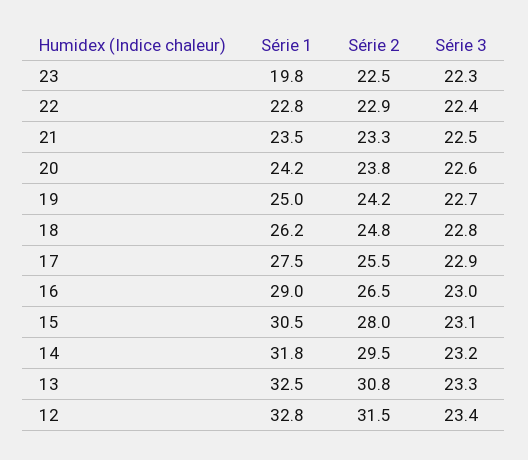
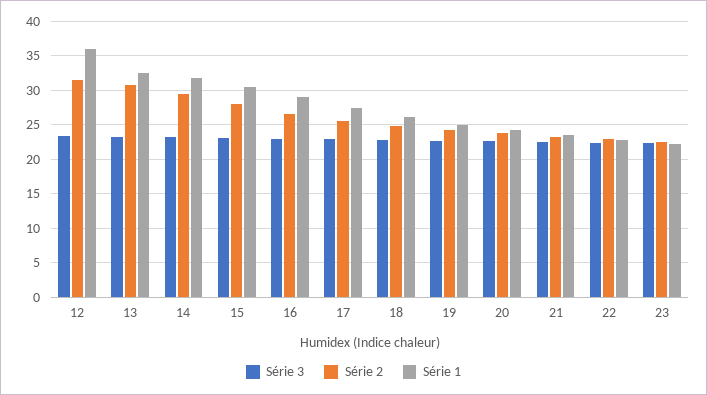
Série 1, 23: 19.8 -> 22
Série 1, 12: 32.8 -> 36

